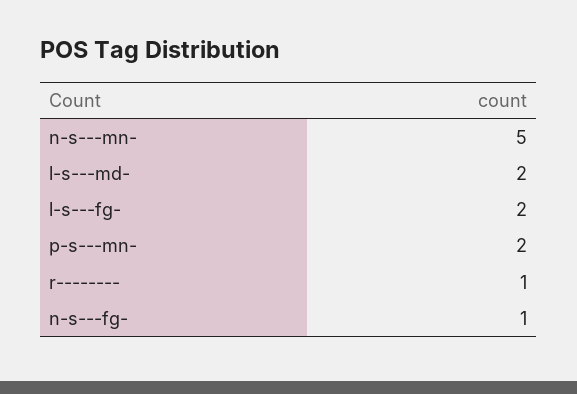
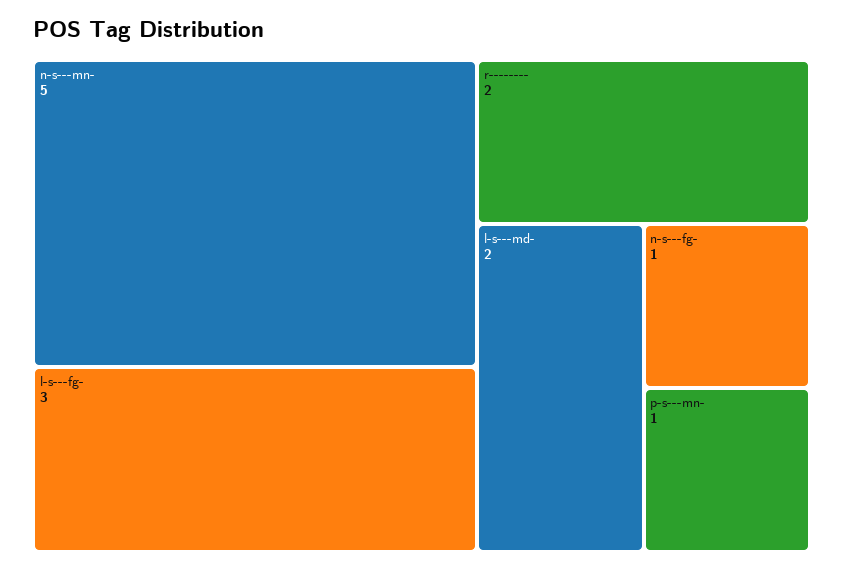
l-s---fg-: 2 -> 3
p-s---mn-: 2 -> 1
r--------: 1 -> 2

